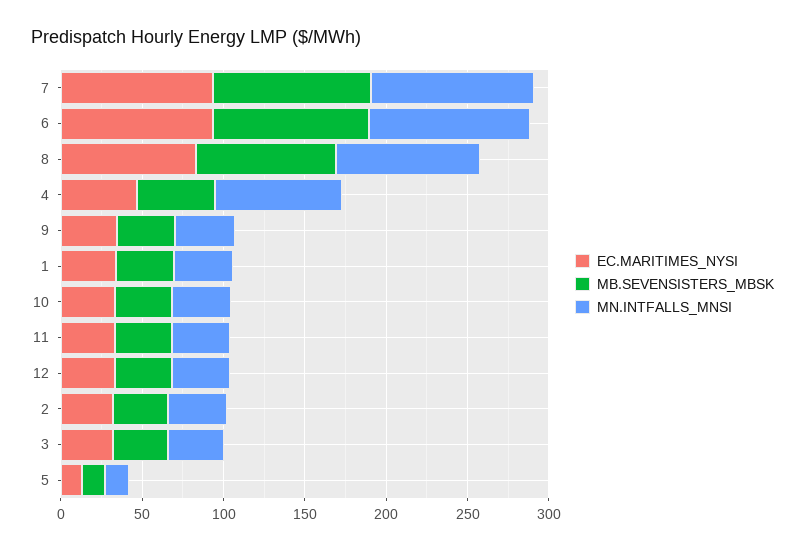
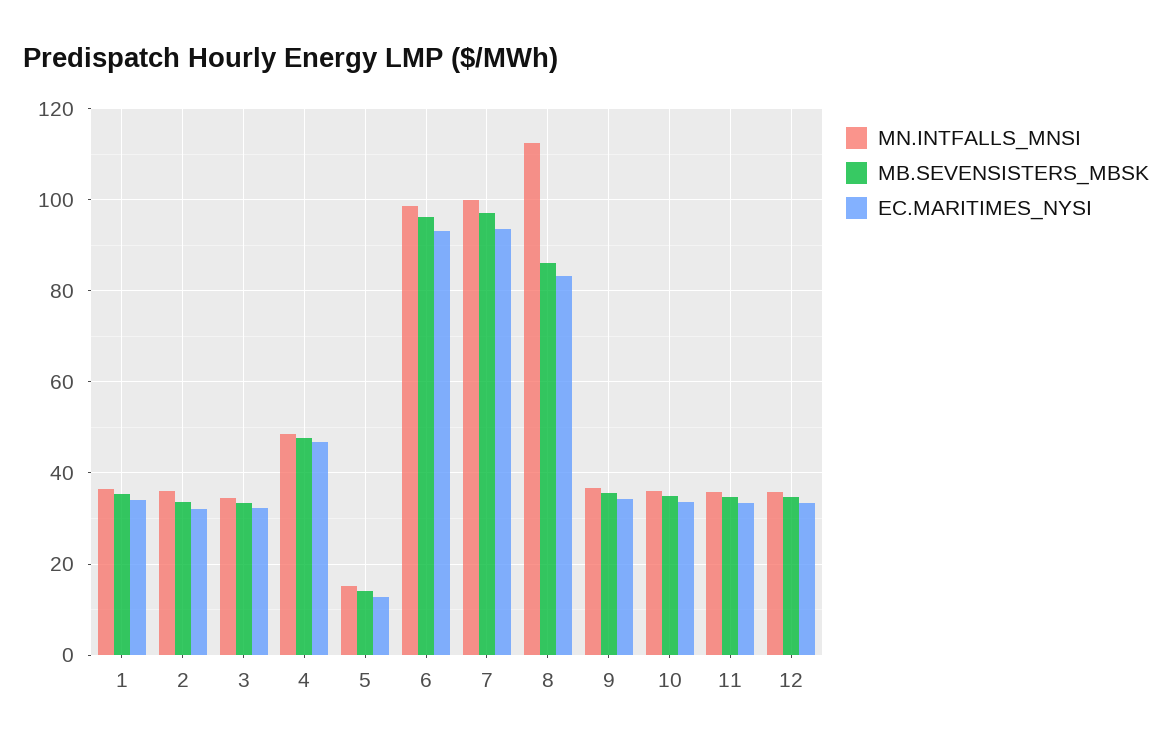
MN.INTFALLS_MNSI, 8: 90 -> 112
MN.INTFALLS_MNSI, 4: 80 -> 48

